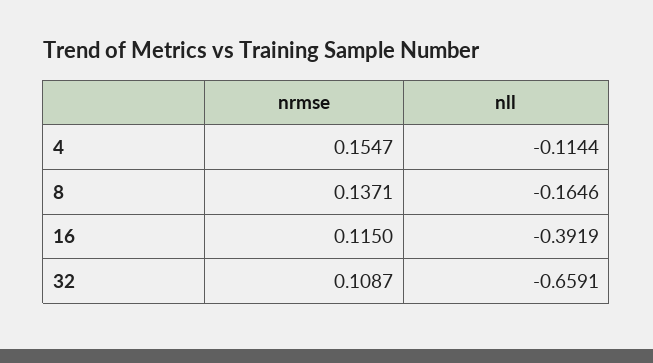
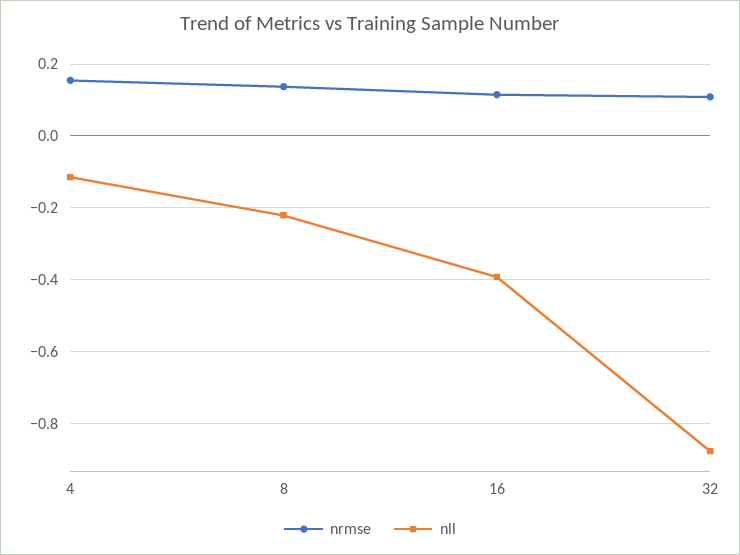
nll, 8: -0.1646 -> -0.22
nll, 32: -0.6591 -> -0.88

